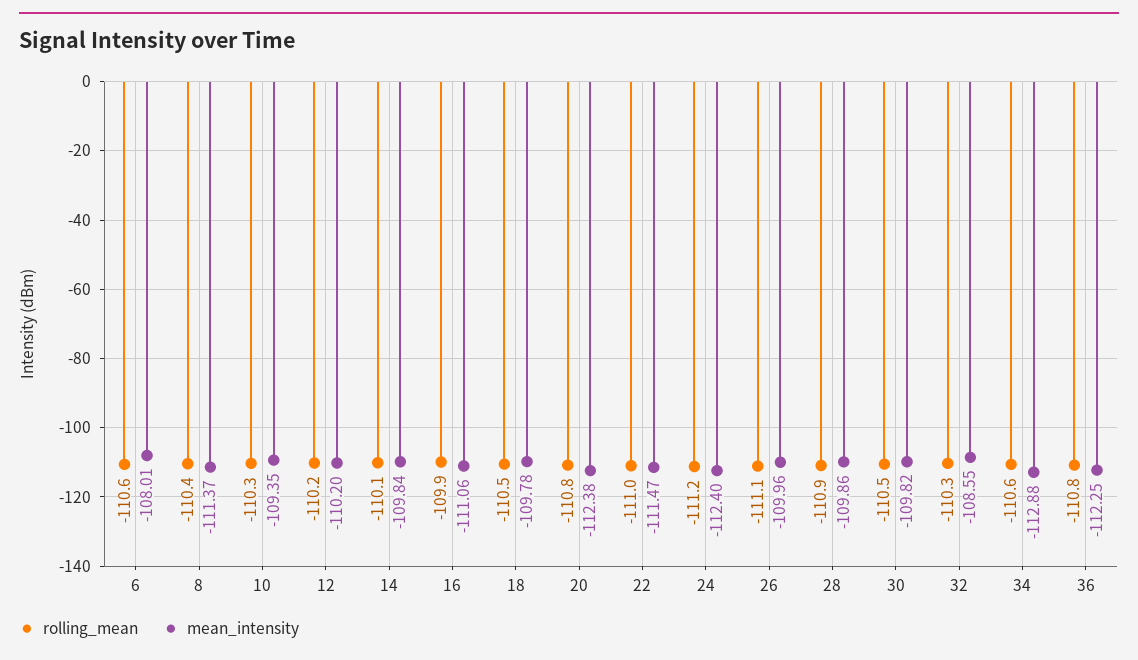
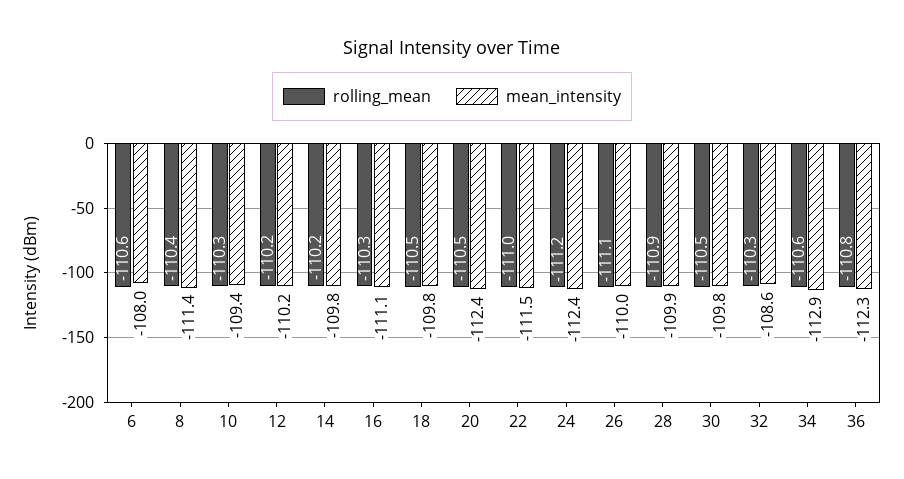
rolling_mean, 14: -110.1 -> -110.2
rolling_mean, 16: -109.9 -> -110.3
rolling_mean, 20: -110.8 -> -110.5

